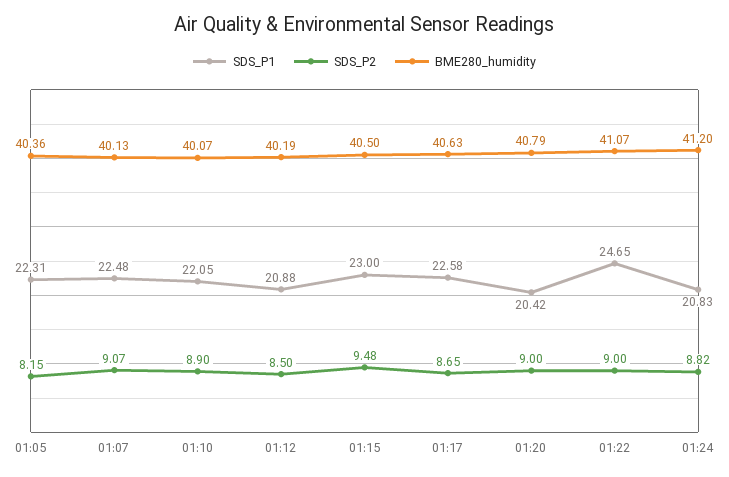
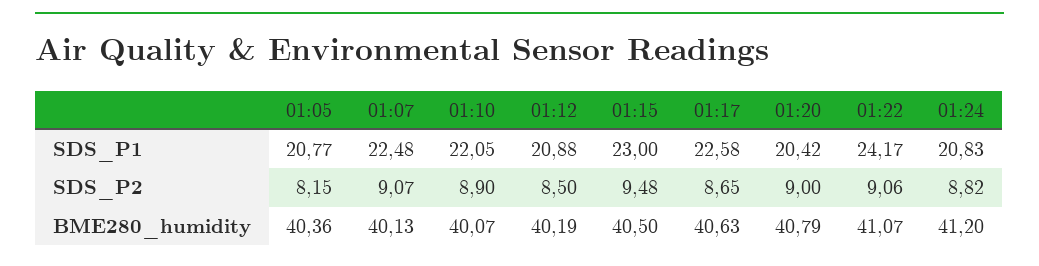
SDS_P1, 01:05: 22.31 -> 20.77
SDS_P1, 01:22: 24.65 -> 24.17
SDS_P2, 01:22: 9 -> 9.06

